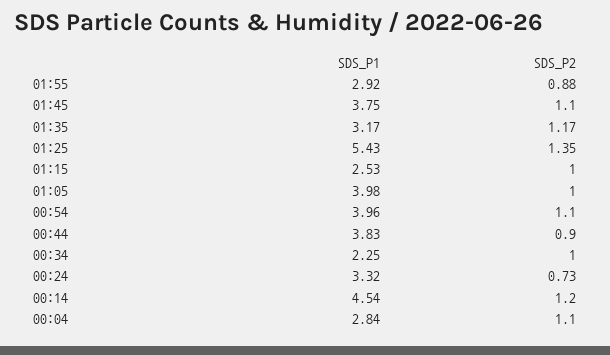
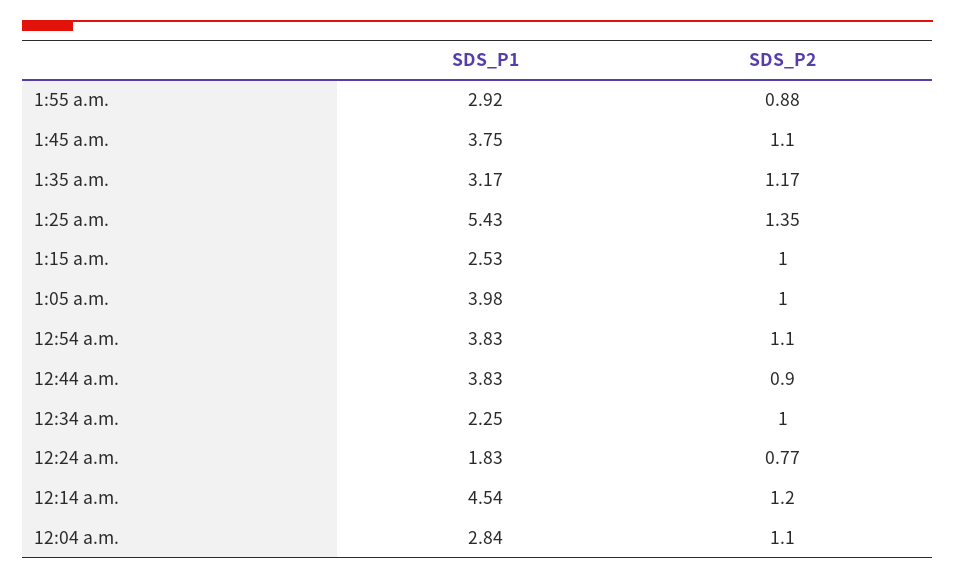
SDS_P1, 00:54: 3.96 -> 3.83
SDS_P1, 00:24: 3.32 -> 1.83
SDS_P2, 00:24: 0.73 -> 0.77

